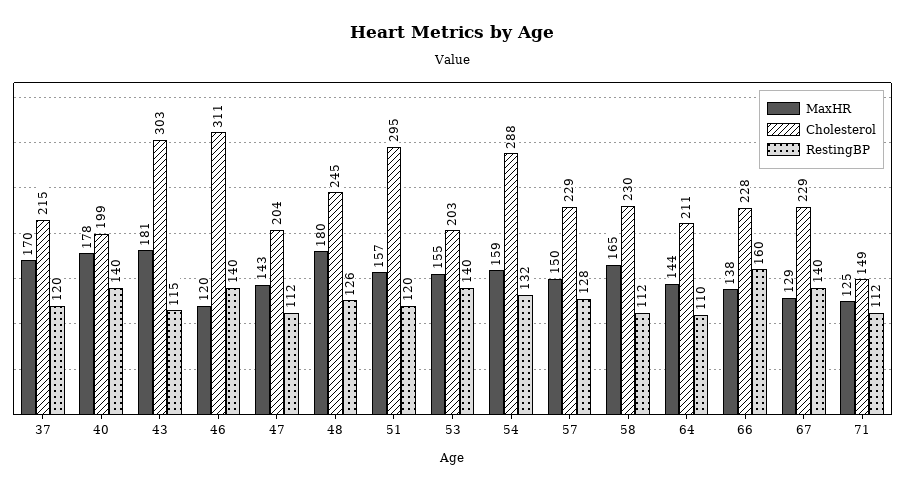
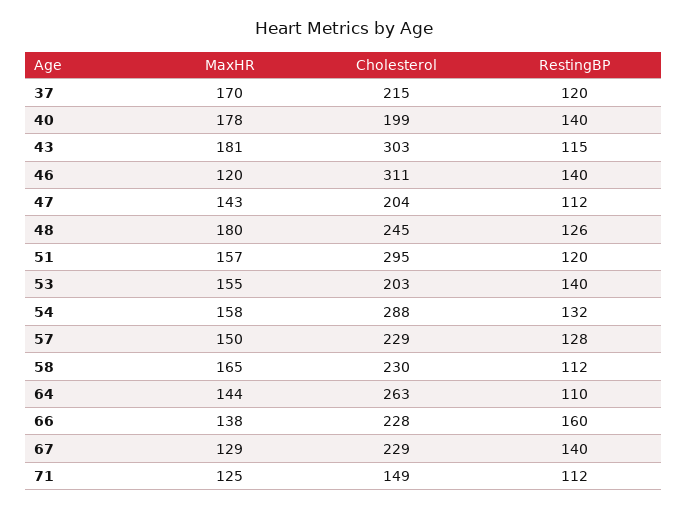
MaxHR, 54: 159 -> 158
Cholesterol, 64: 211 -> 263

